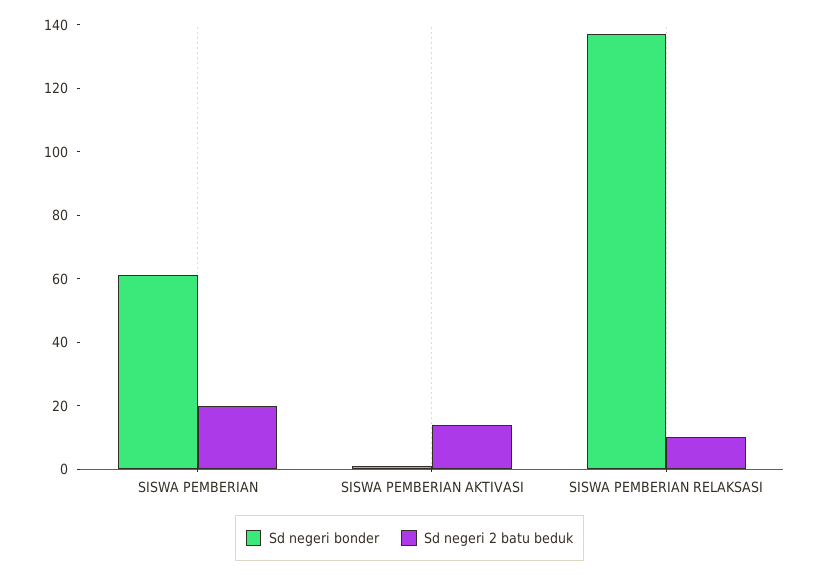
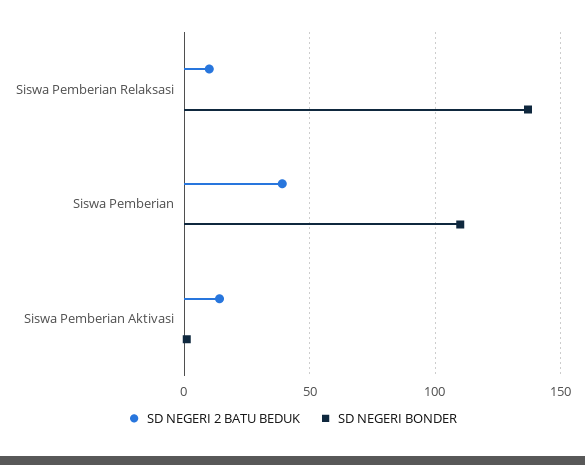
Sd negeri bonder, SISWA PEMBERIAN: 60 -> 110
Sd negeri 2 batu beduk, SISWA PEMBERIAN: 20 -> 40

